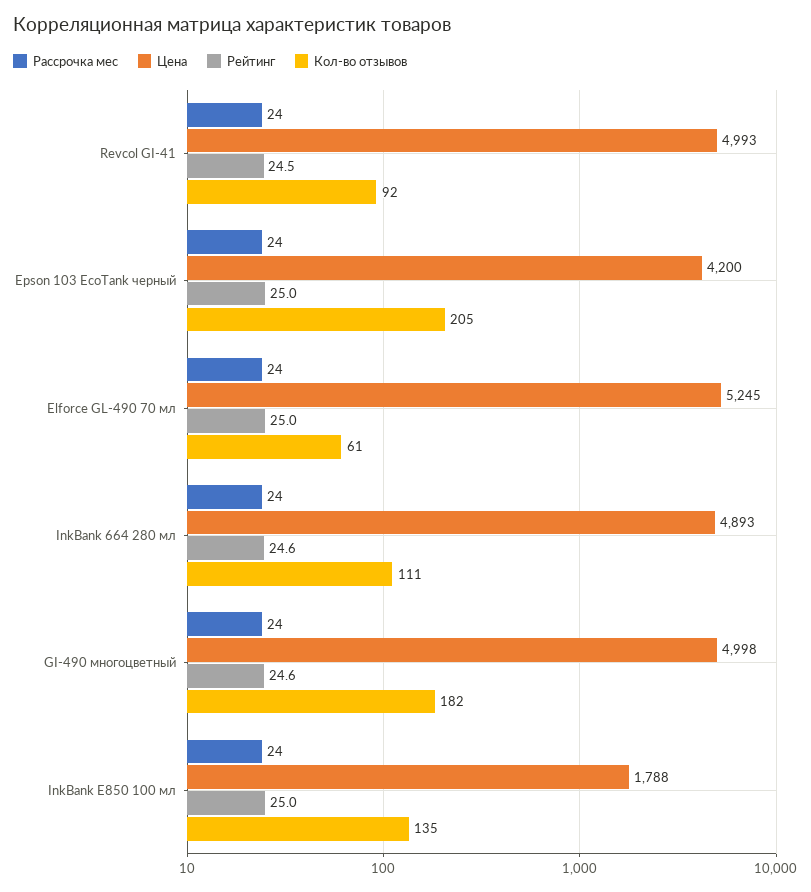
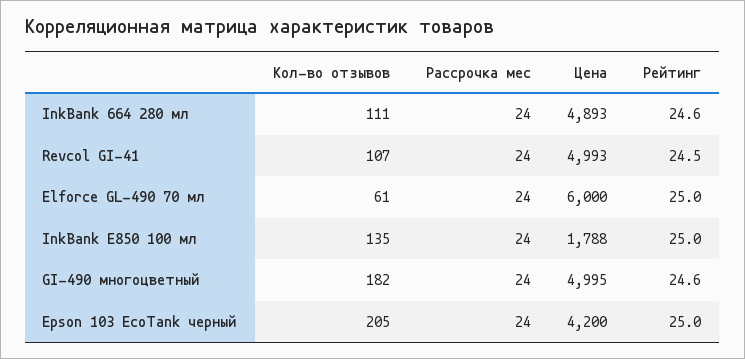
Кол-во отзывов, Revcol GI-41: 92 -> 107
Цена, Elforce GL-490 70 мл: 5245 -> 6000
Цена, GI-490 многоцветный: 4998 -> 4995

